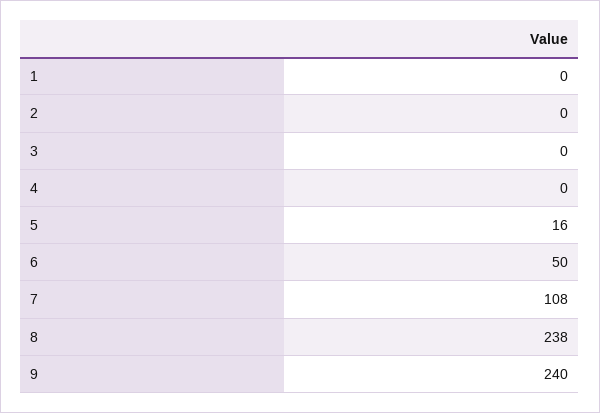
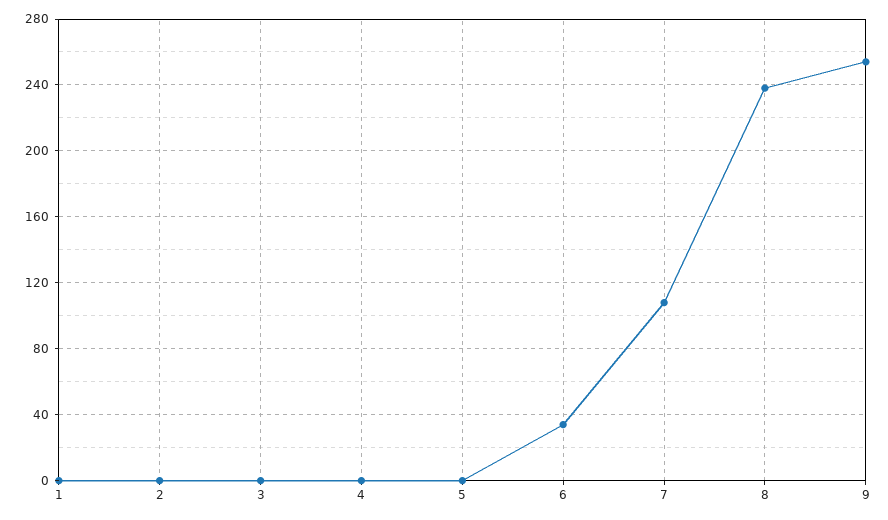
5: 16 -> 0
6: 50 -> 35
9: 240 -> 255

